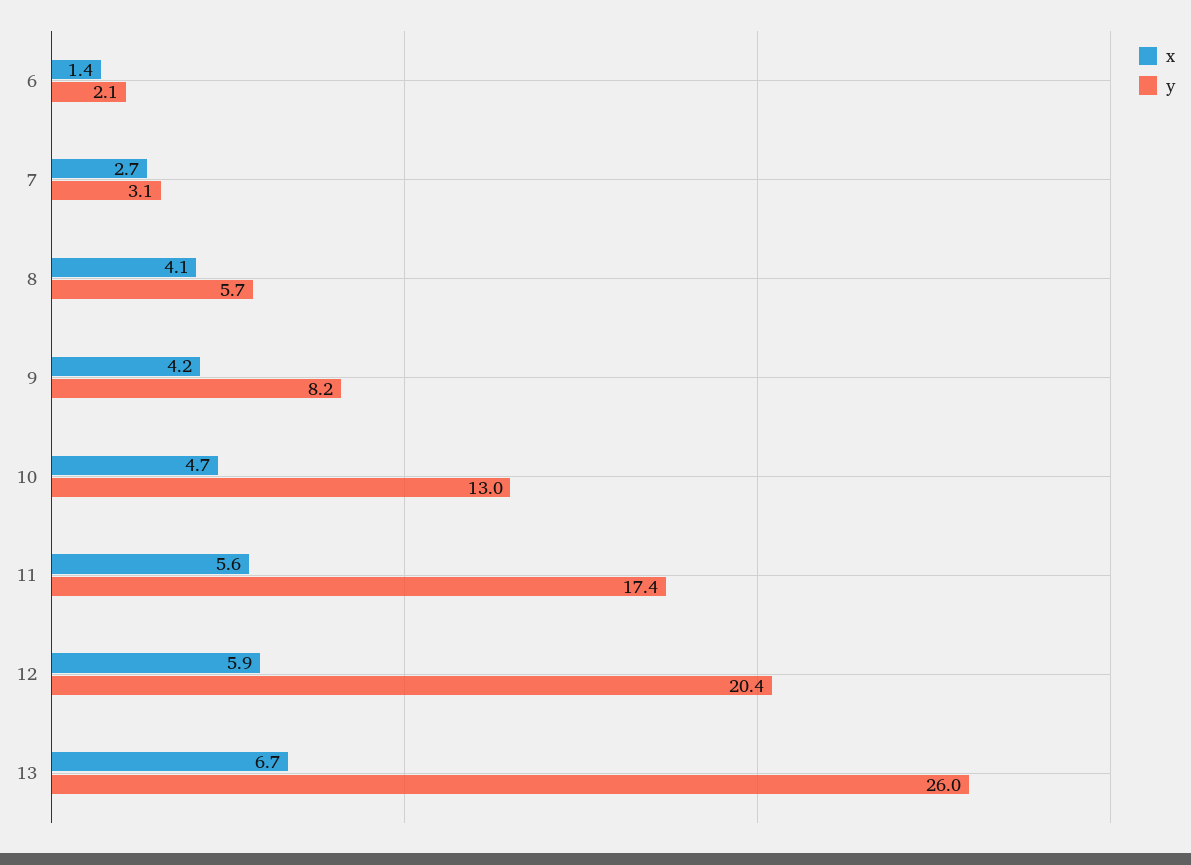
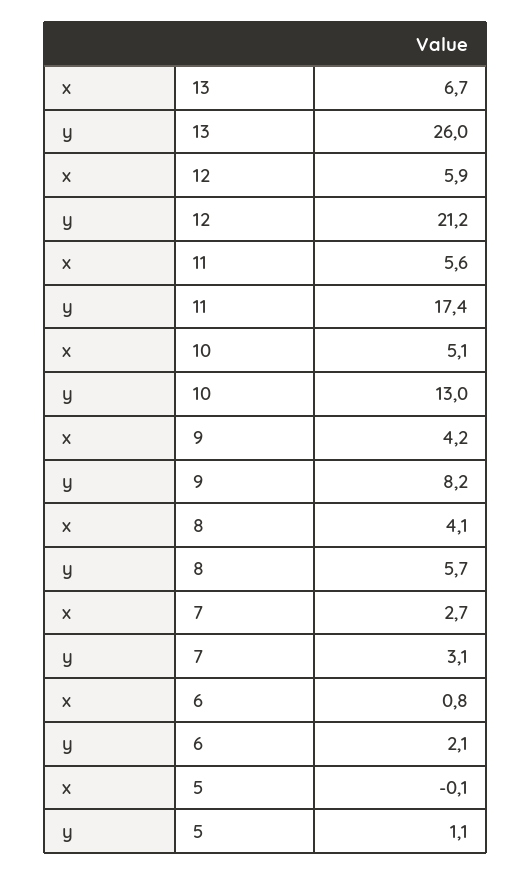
x, 6: 1.4 -> 0.8
x, 10: 4.7 -> 5.1
y, 12: 20.4 -> 21.2
x, 5: none -> -0.1
y, 5: none -> 1.1

